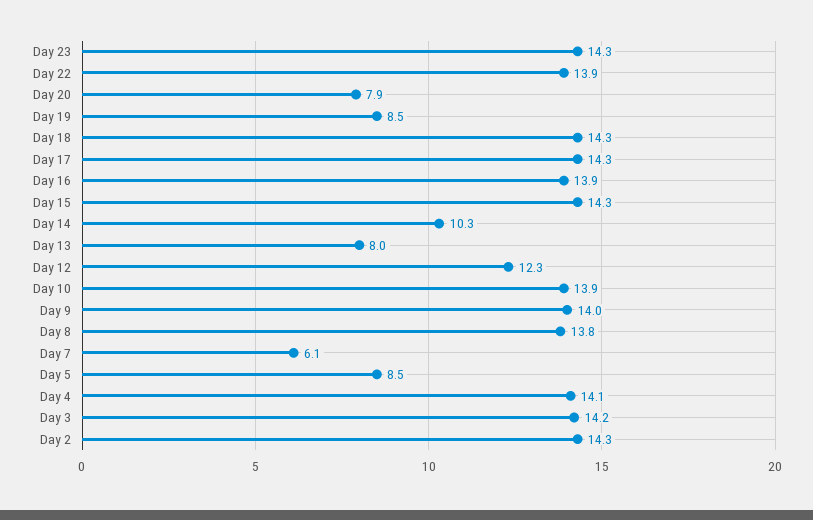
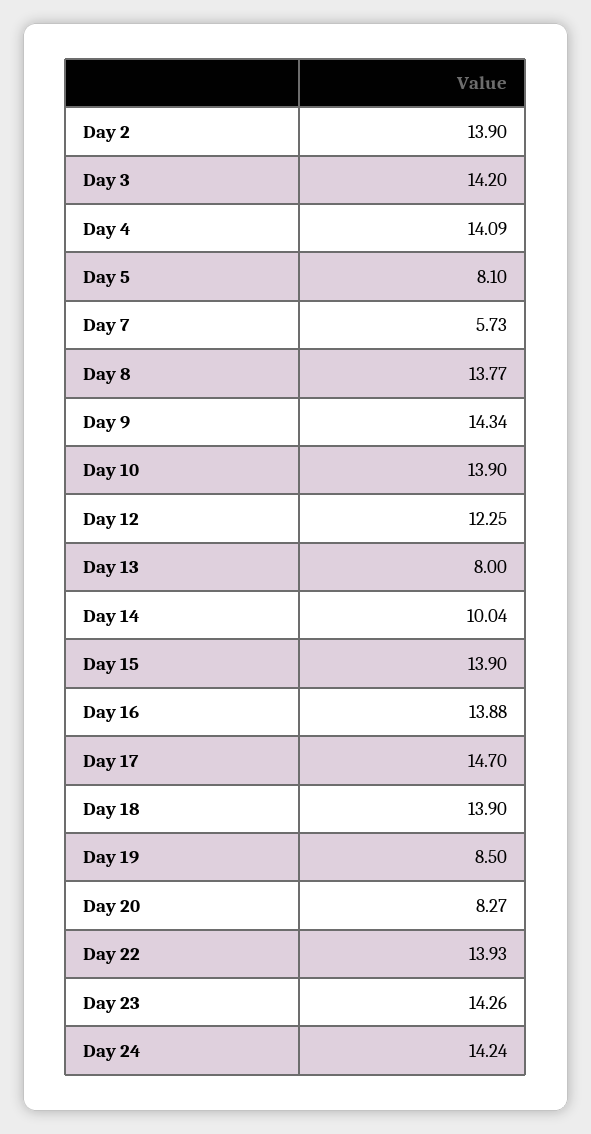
Day 20: 7.9 -> 8.27
Day 18: 14.3 -> 13.9
Day 17: 14.3 -> 14.7
Day 15: 14.3 -> 13.9
Day 14: 10.3 -> 10.04
Day 9: 14 -> 14.34
Day 7: 6.1 -> 5.73
Day 5: 8.5 -> 8.1
Day 2: 14.3 -> 13.9
Day 24: none -> 14.24

